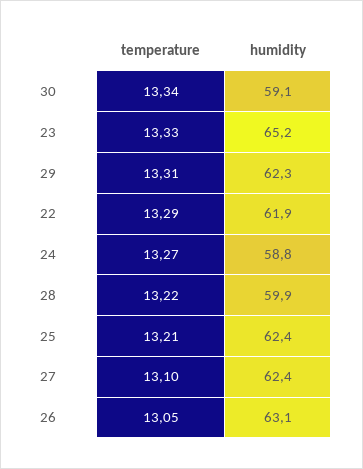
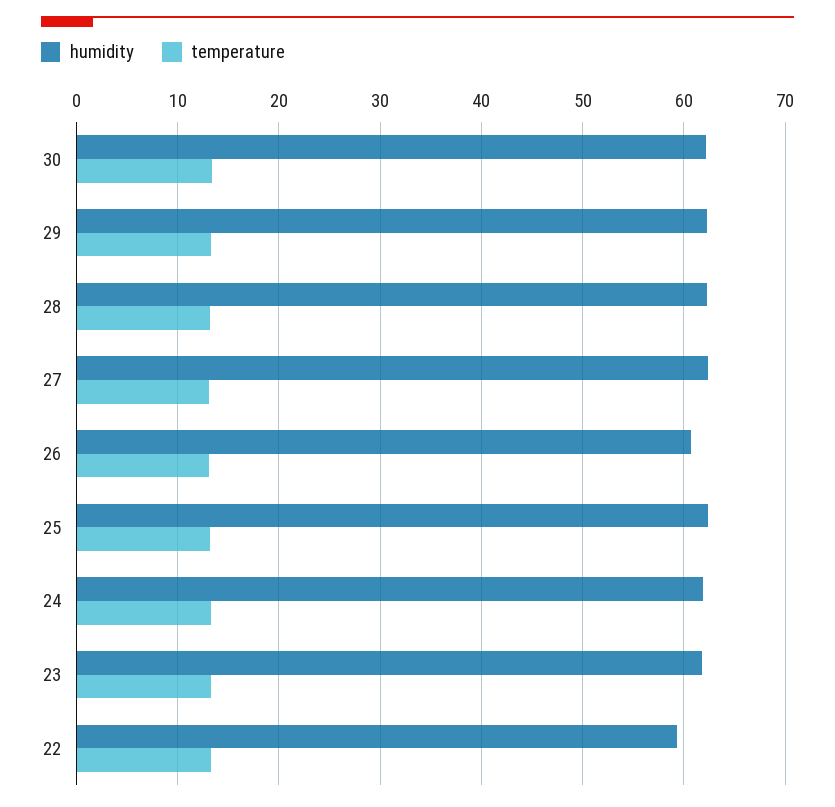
humidity, 30: 59.1 -> 62
humidity, 23: 65.2 -> 62
humidity, 22: 61.9 -> 59
humidity, 24: 58.8 -> 62
humidity, 28: 59.9 -> 62
humidity, 26: 63.1 -> 61

